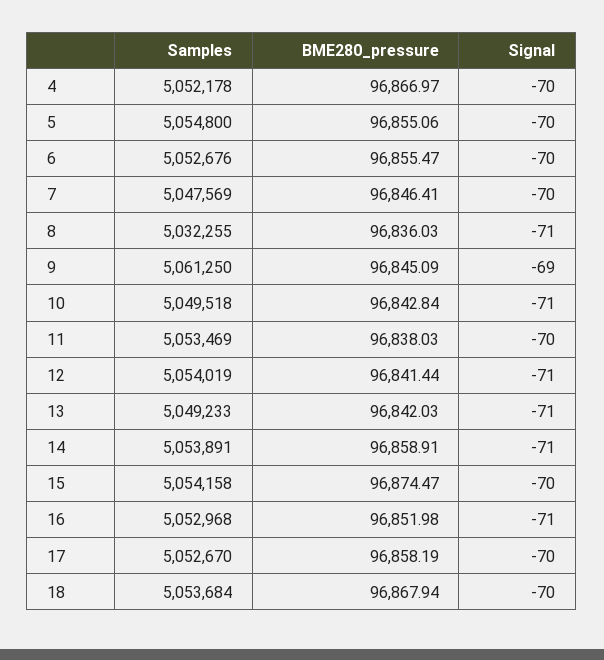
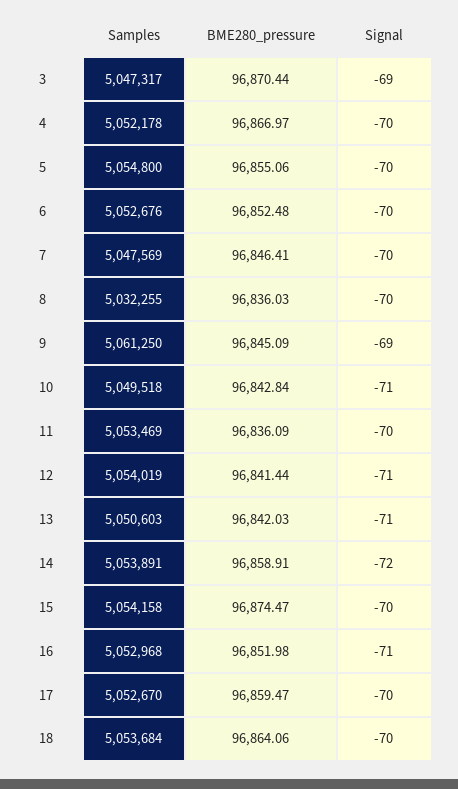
BME280_pressure, 6: 96855.47 -> 96852.48
Signal, 8: -71 -> -70
BME280_pressure, 11: 96838.03 -> 96836.09
Samples, 13: 5049233 -> 5050603
Signal, 14: -71 -> -72
BME280_pressure, 17: 96858.19 -> 96859.47
BME280_pressure, 18: 96867.94 -> 96864.06
Samples, 3: none -> 5047317
BME280_pressure, 3: none -> 96870.44
Signal, 3: none -> -69

